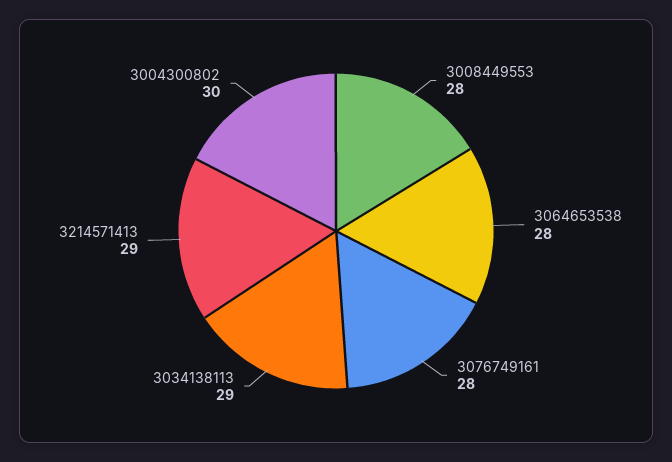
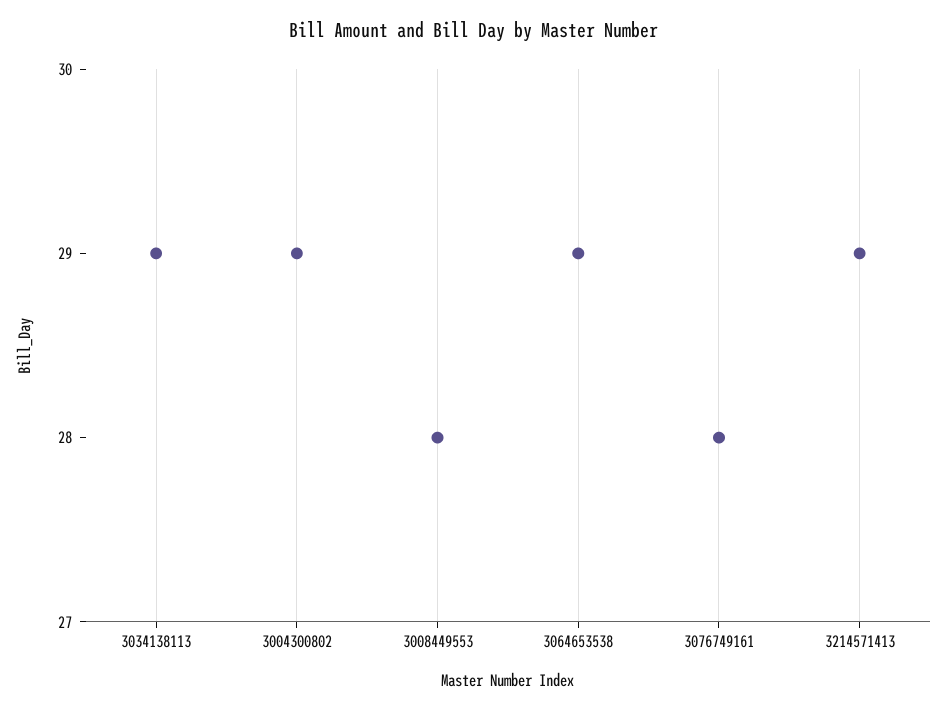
3064653538: 28 -> 29
3004300802: 30 -> 29

